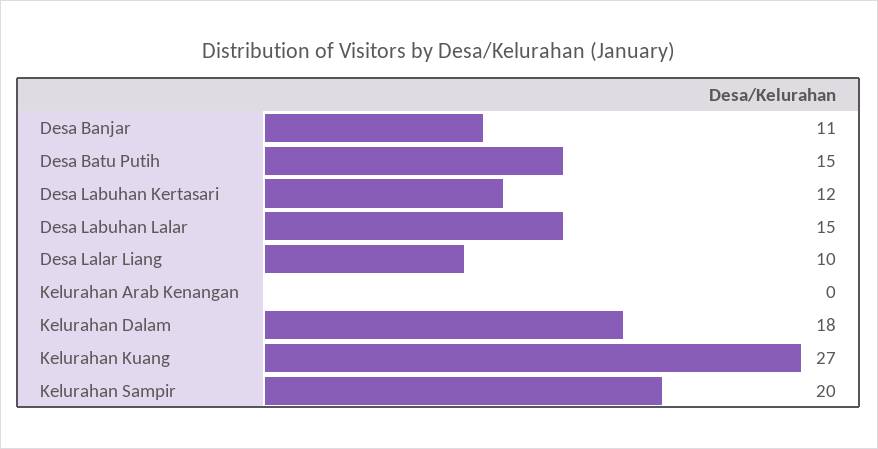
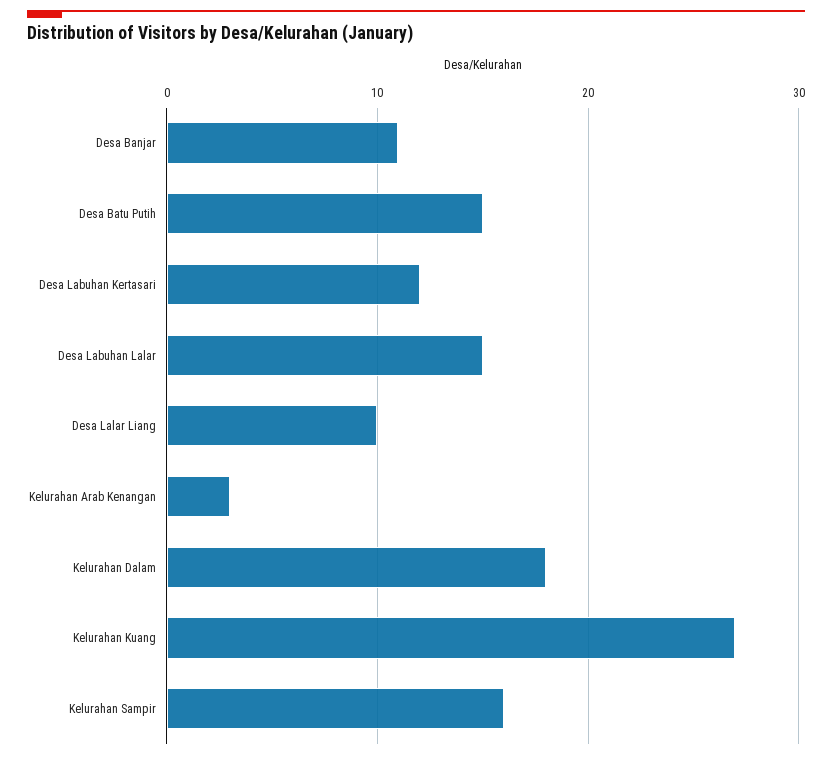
Kelurahan Arab Kenangan: 0 -> 3
Kelurahan Sampir: 20 -> 16

